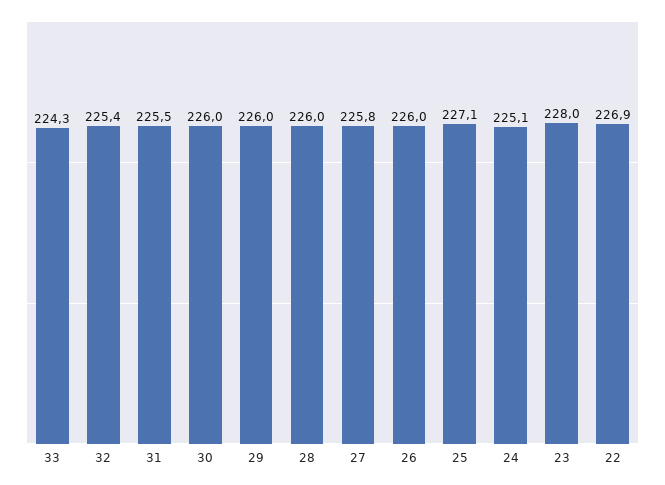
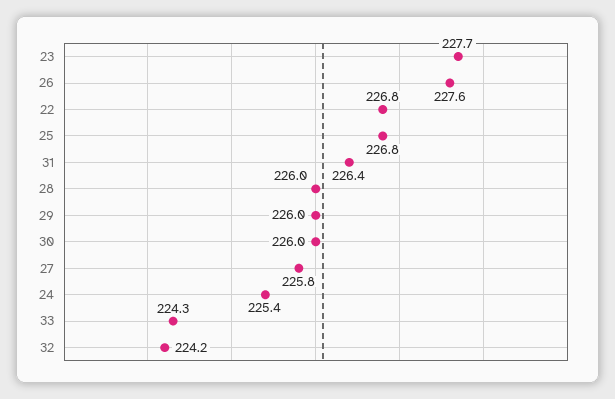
32: 225.4 -> 224.2
31: 225.5 -> 226.4
26: 226 -> 227.6
25: 227.1 -> 226.8
24: 225.1 -> 225.4
23: 228 -> 227.7
22: 226.9 -> 226.8

